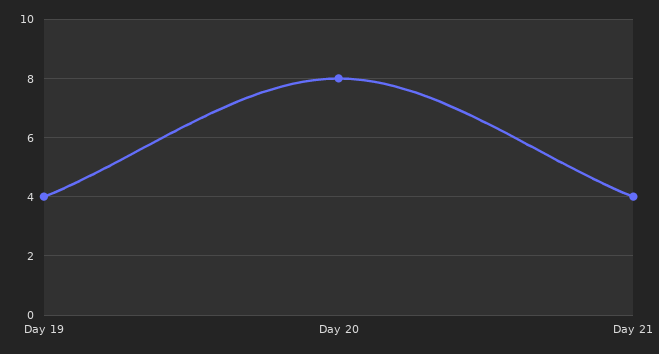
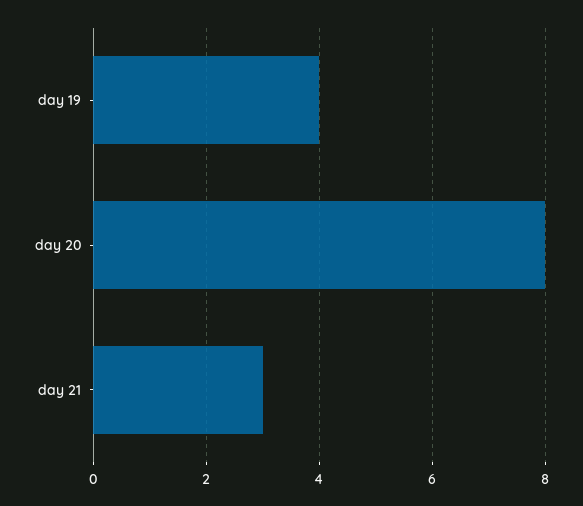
Day 21: 4 -> 3

